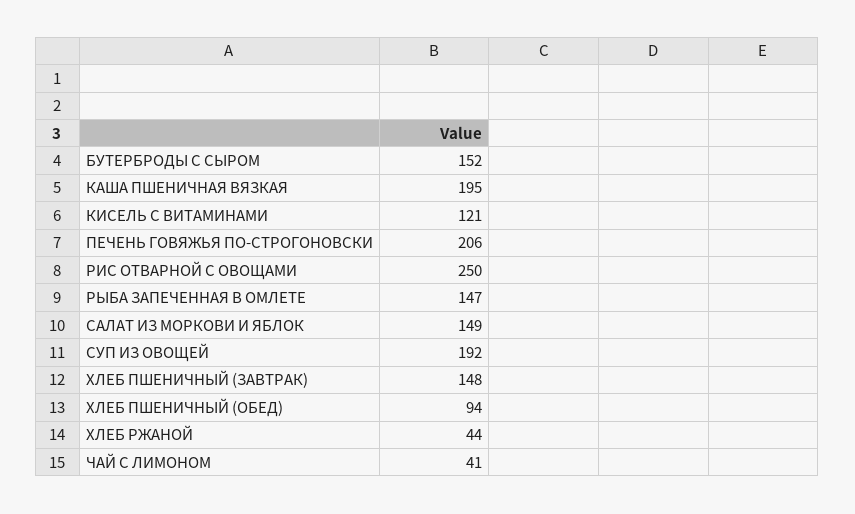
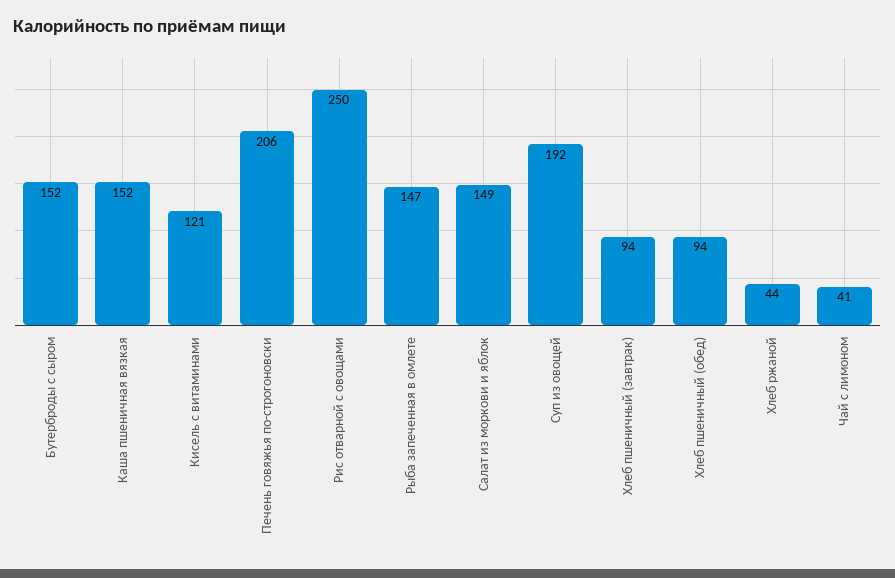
КАША ПШЕНИЧНАЯ ВЯЗКАЯ: 195 -> 152
ХЛЕБ ПШЕНИЧНЫЙ (ЗАВТРАК): 148 -> 94

